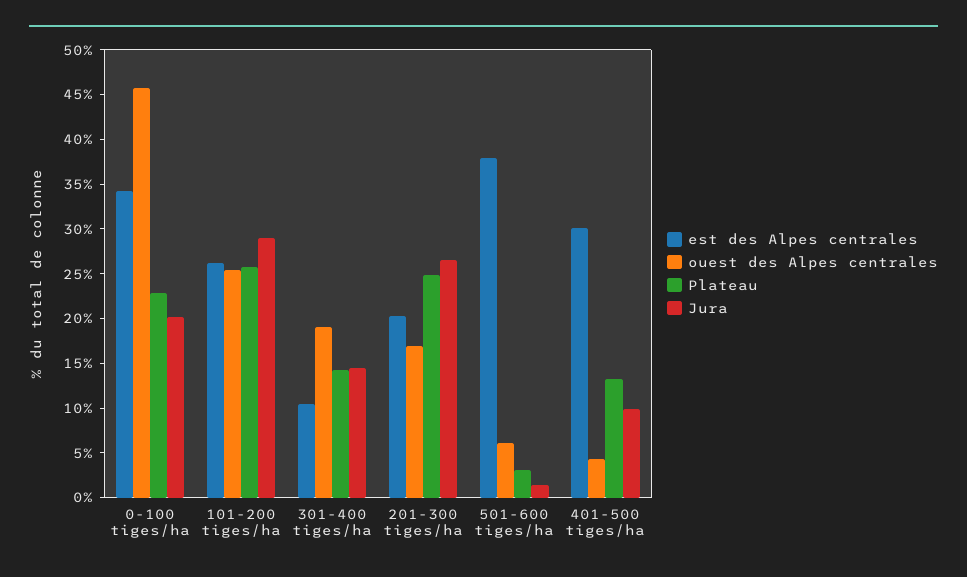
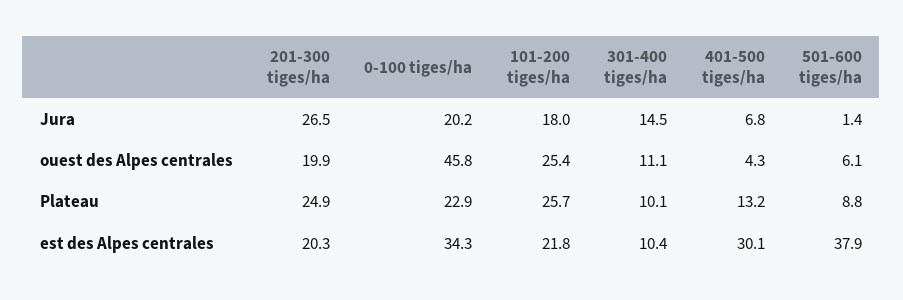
est des Alpes centrales, 101-200 tiges/ha: 26 -> 21.8
Jura, 101-200 tiges/ha: 29 -> 18
ouest des Alpes centrales, 301-400 tiges/ha: 19 -> 11.1
Plateau, 301-400 tiges/ha: 14 -> 10.1
ouest des Alpes centrales, 201-300 tiges/ha: 17 -> 19.9
Plateau, 501-600 tiges/ha: 3 -> 8.8
Jura, 401-500 tiges/ha: 10 -> 6.8

